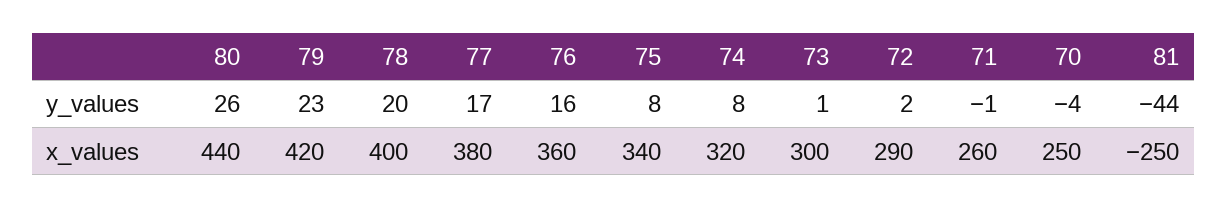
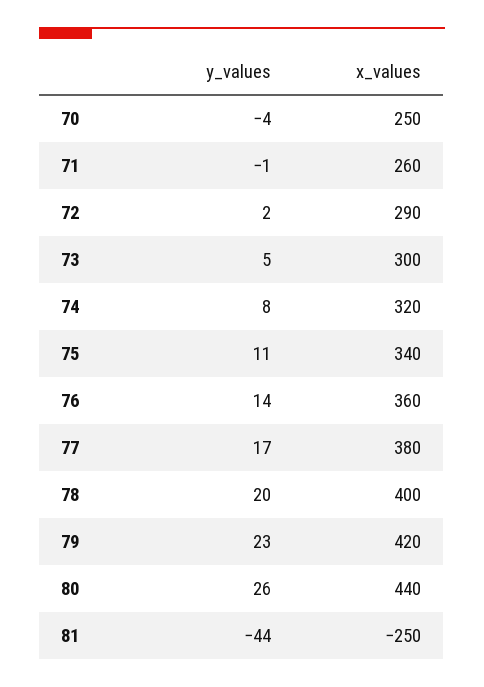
76, y_values: 16 -> 14
75, y_values: 8 -> 11
73, y_values: 1 -> 5

